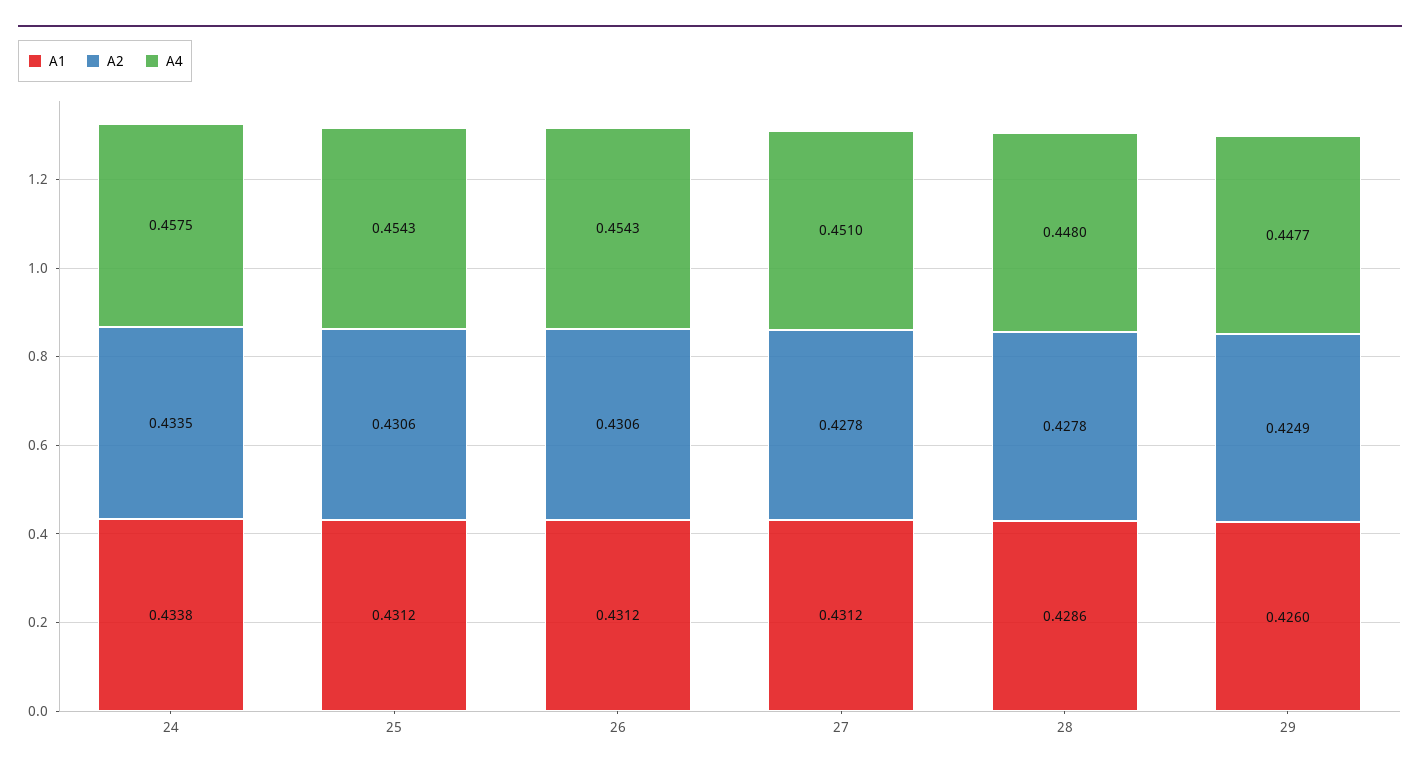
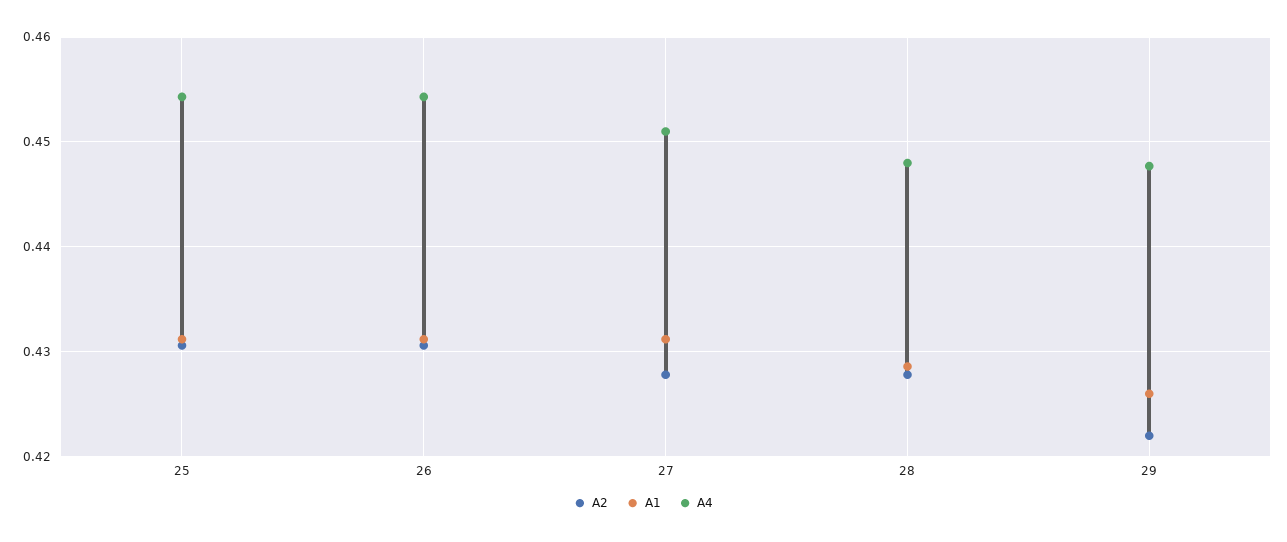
A1, 24: 0.4338 -> none
A2, 24: 0.4335 -> none
A4, 24: 0.4575 -> none
A2, 29: 0.4249 -> 0.422

